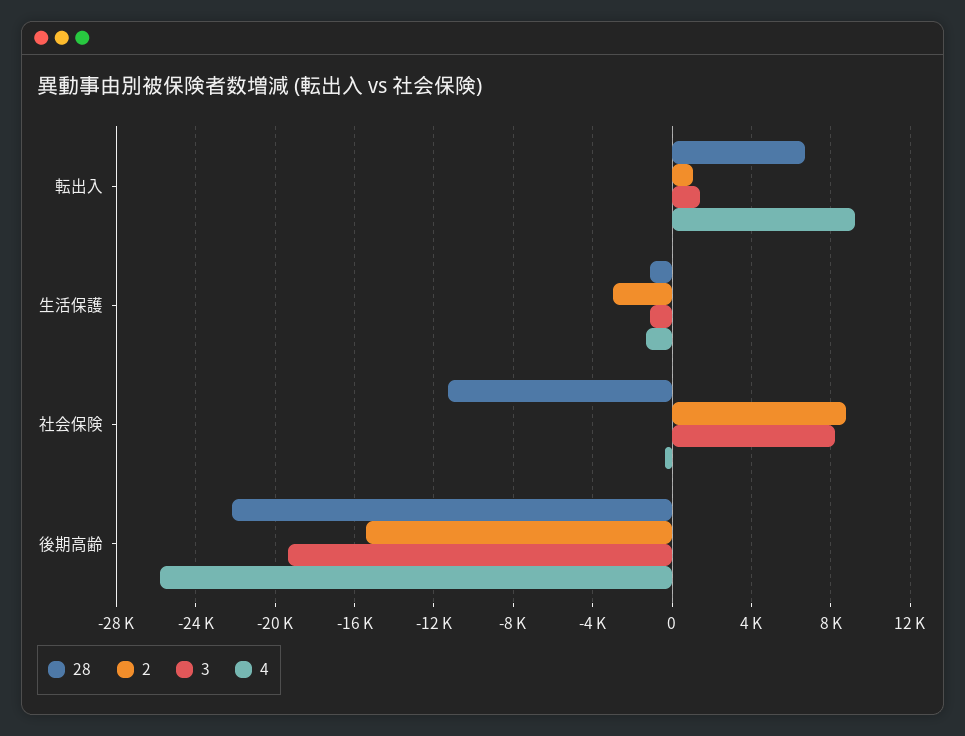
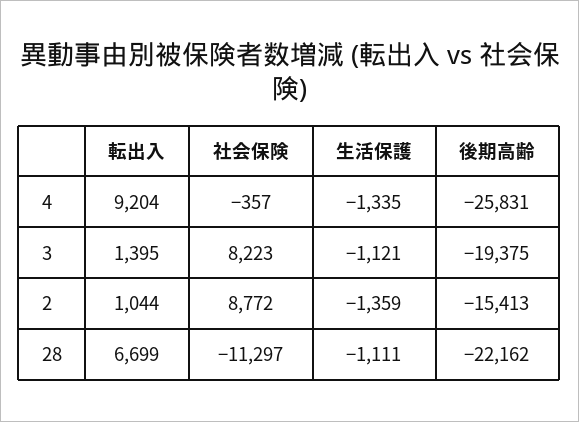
2, 生活保護: -3000 -> -1359

